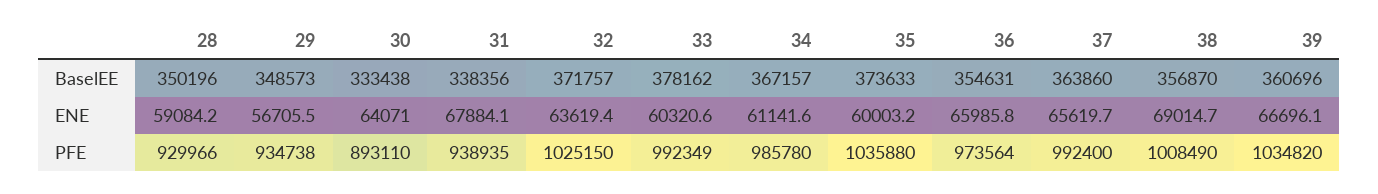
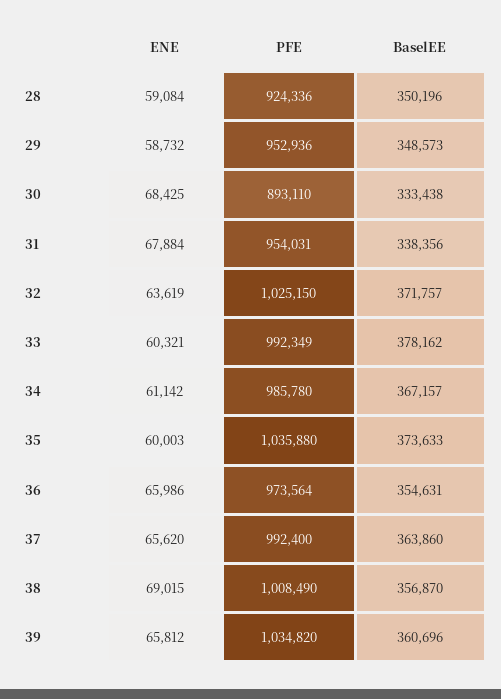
29, ENE: 56705.5 -> 58732
30, ENE: 64071 -> 68425
39, ENE: 66696.1 -> 65812
28, PFE: 929966 -> 924336
29, PFE: 934738 -> 952936
31, PFE: 938935 -> 954031

